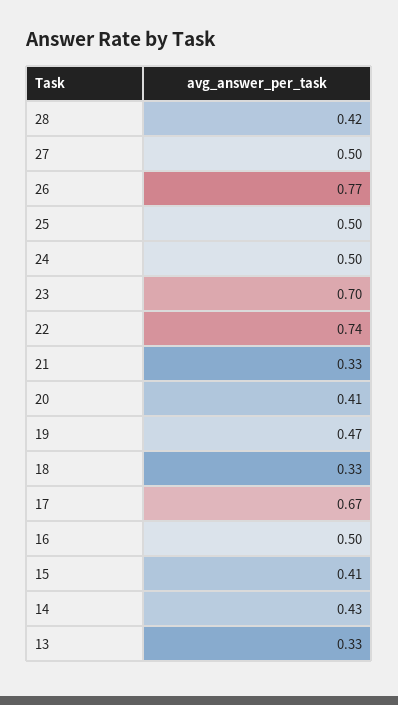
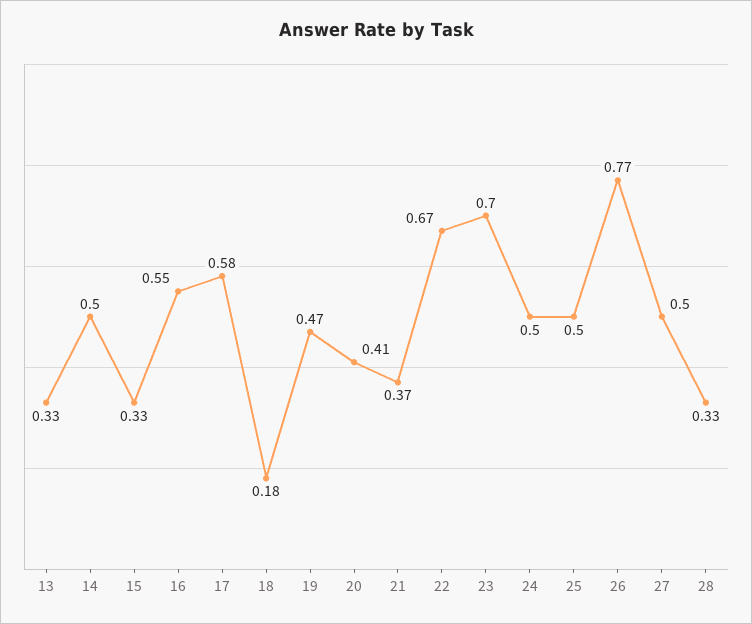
28: 0.42 -> 0.33
22: 0.74 -> 0.67
21: 0.33 -> 0.37
18: 0.33 -> 0.18
17: 0.67 -> 0.58
16: 0.5 -> 0.55
15: 0.41 -> 0.33
14: 0.43 -> 0.5

